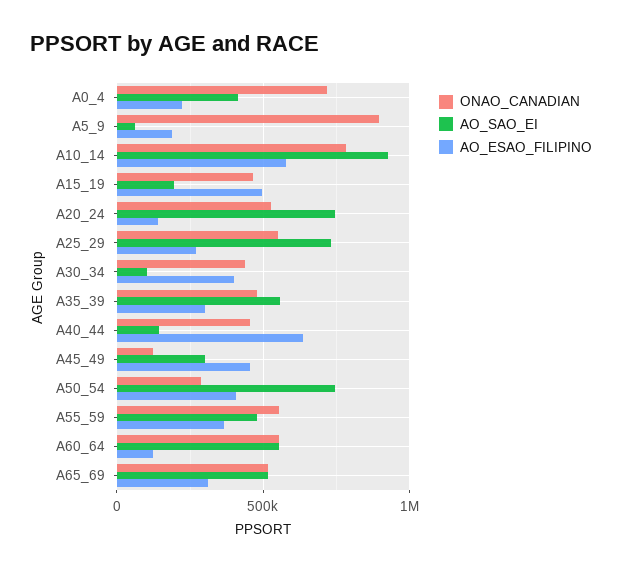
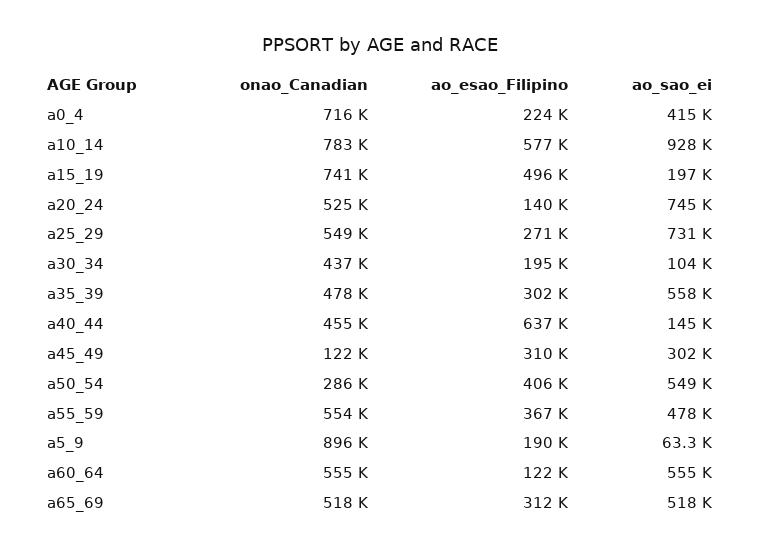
ONAO_CANADIAN, A15_19: 450000 -> 741000
AO_ESAO_FILIPINO, A30_34: 400000 -> 195000
AO_ESAO_FILIPINO, A45_49: 450000 -> 310000
AO_SAO_EI, A50_54: 750000 -> 549000

